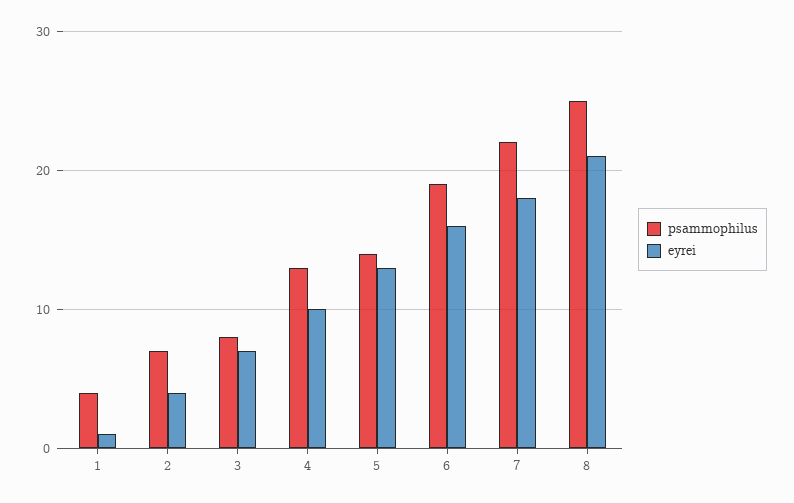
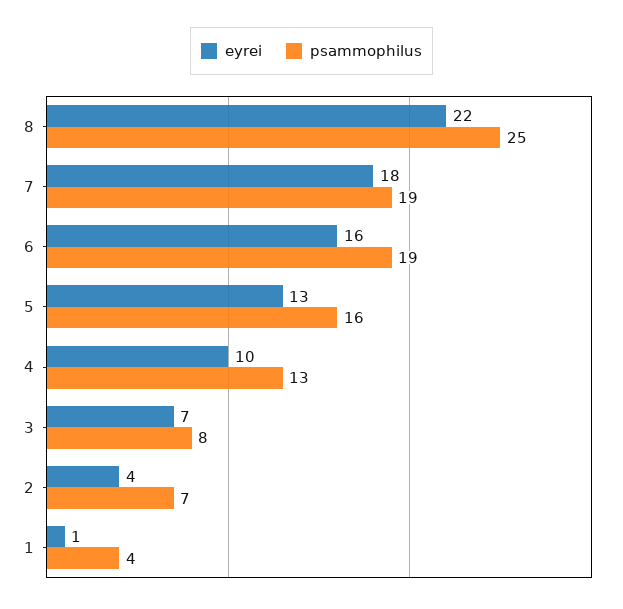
psammophilus, 5: 14 -> 16
psammophilus, 7: 22 -> 19
eyrei, 8: 21 -> 22

